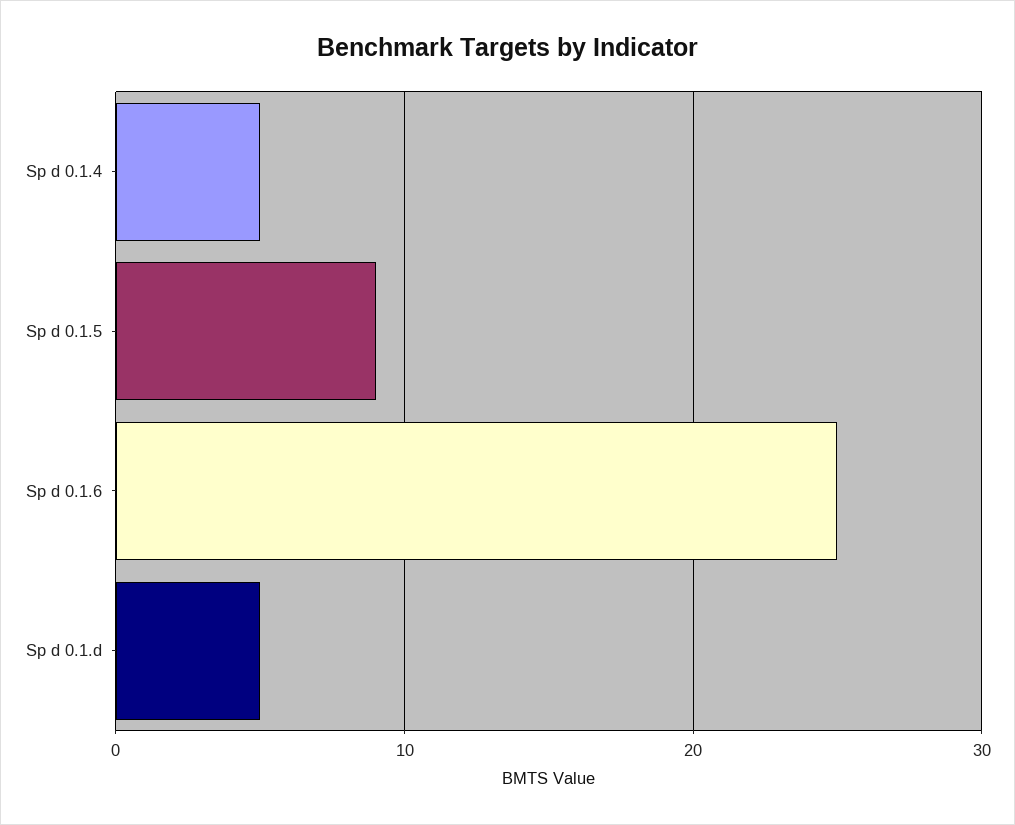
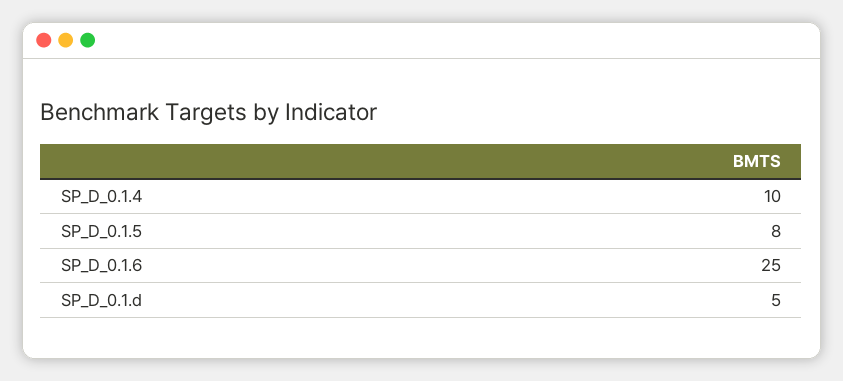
Sp d 0.1.4: 5 -> 10
Sp d 0.1.5: 9 -> 8

